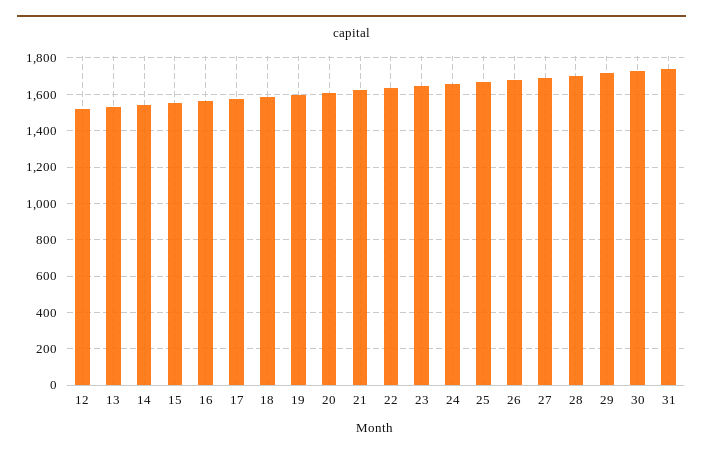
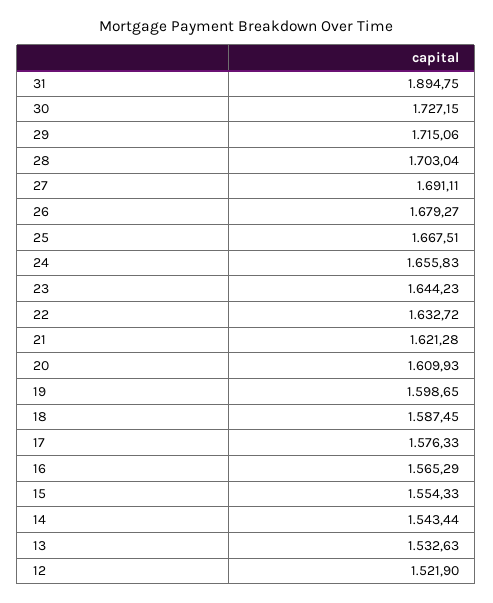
31: 1750 -> 1894.75

